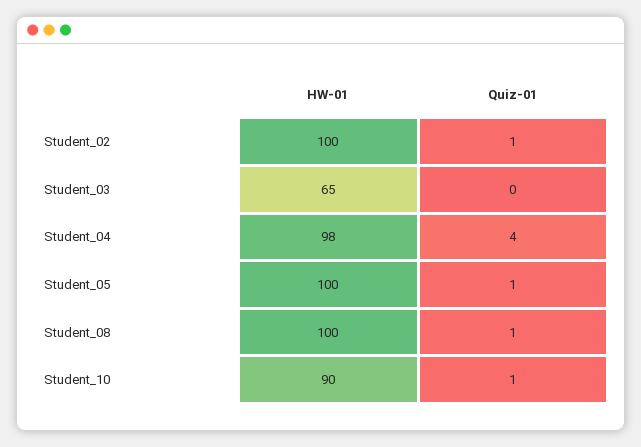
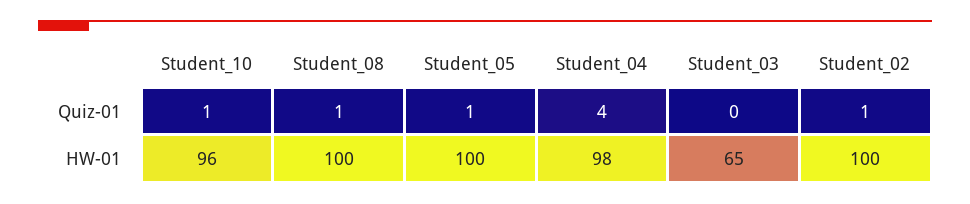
HW-01, Student_10: 90 -> 96

